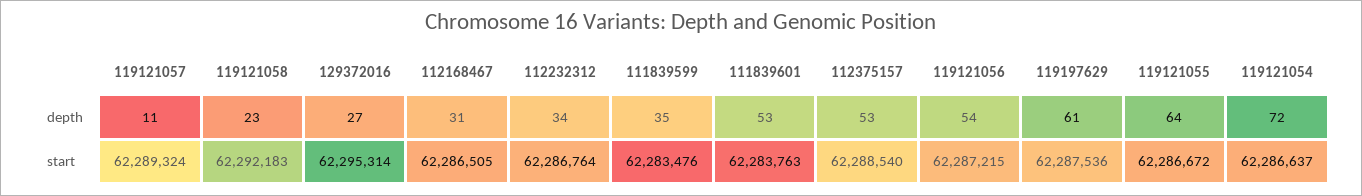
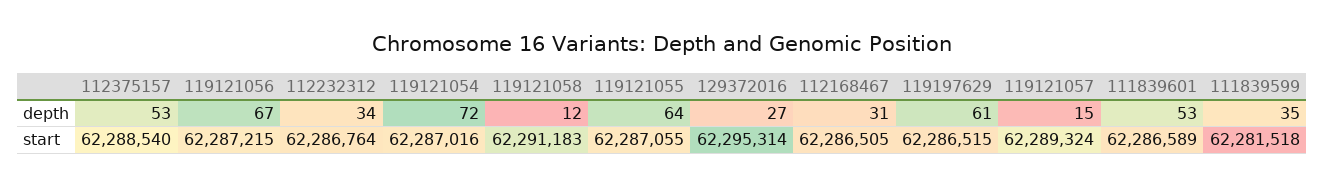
119121057, depth: 11 -> 15
119121058, depth: 23 -> 12
119121056, depth: 54 -> 67
119121058, start: 62292183 -> 62291183
111839599, start: 62283476 -> 62281518
111839601, start: 62283763 -> 62286589
119197629, start: 62287536 -> 62286515
119121055, start: 62286672 -> 62287055
119121054, start: 62286637 -> 62287016

